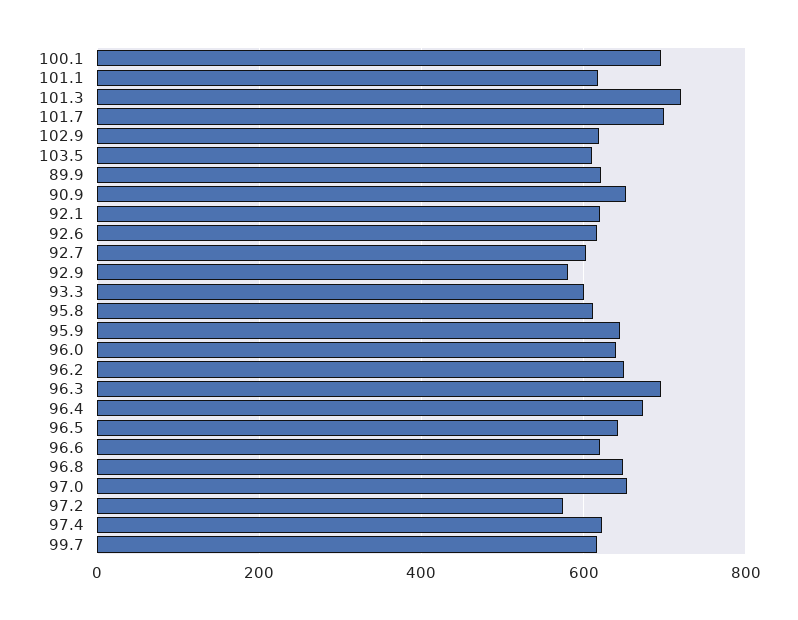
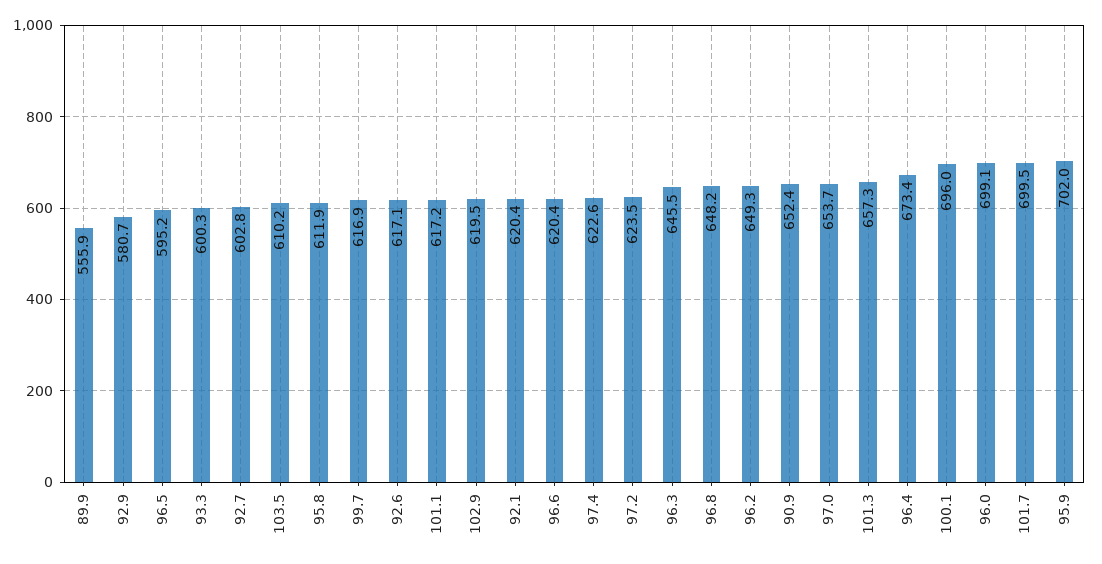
101.3: 720 -> 657.3
89.9: 620 -> 555.9
95.9: 640 -> 702
96.0: 640 -> 699.1
96.3: 700 -> 645.5
96.5: 640 -> 595.2
97.2: 580 -> 623.5

